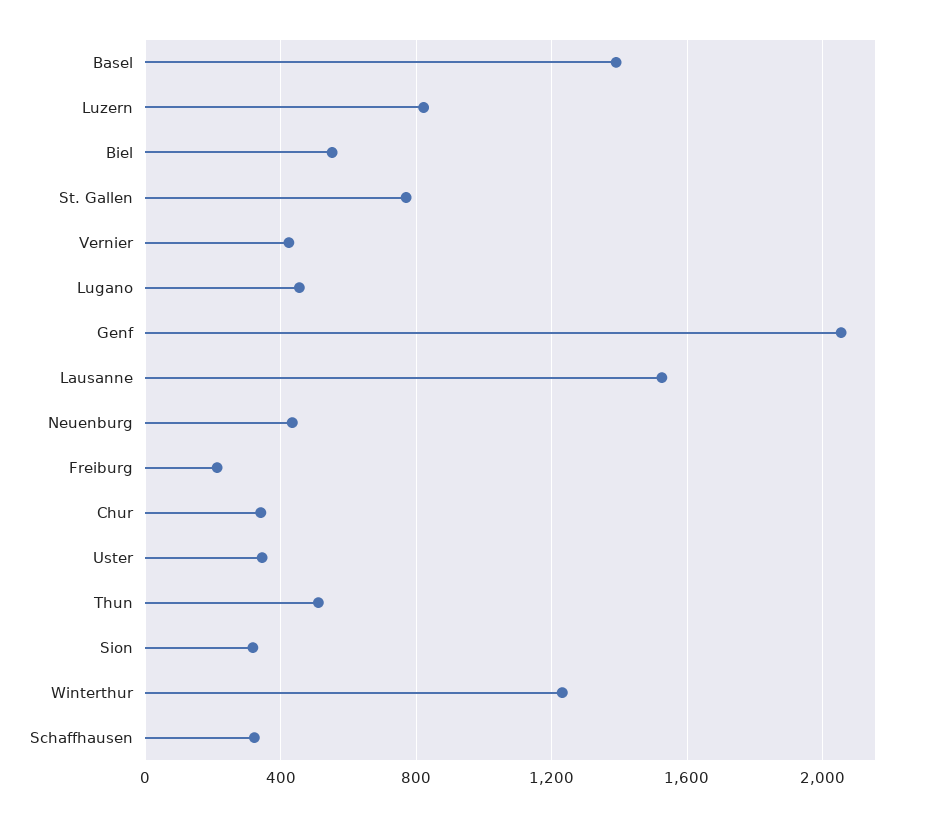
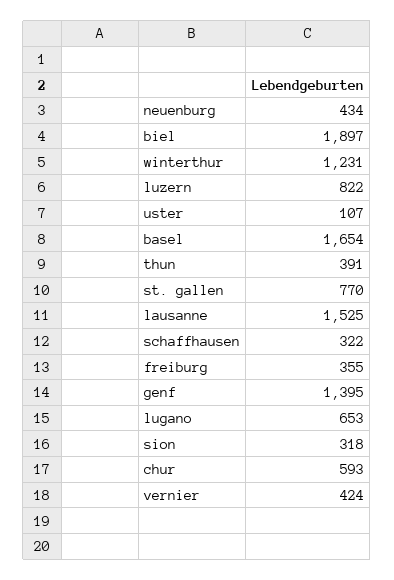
Basel: 1400 -> 1654
Biel: 550 -> 1897
Lugano: 450 -> 653
Genf: 2050 -> 1395
Freiburg: 200 -> 355
Chur: 350 -> 593
Uster: 350 -> 107
Thun: 500 -> 391

